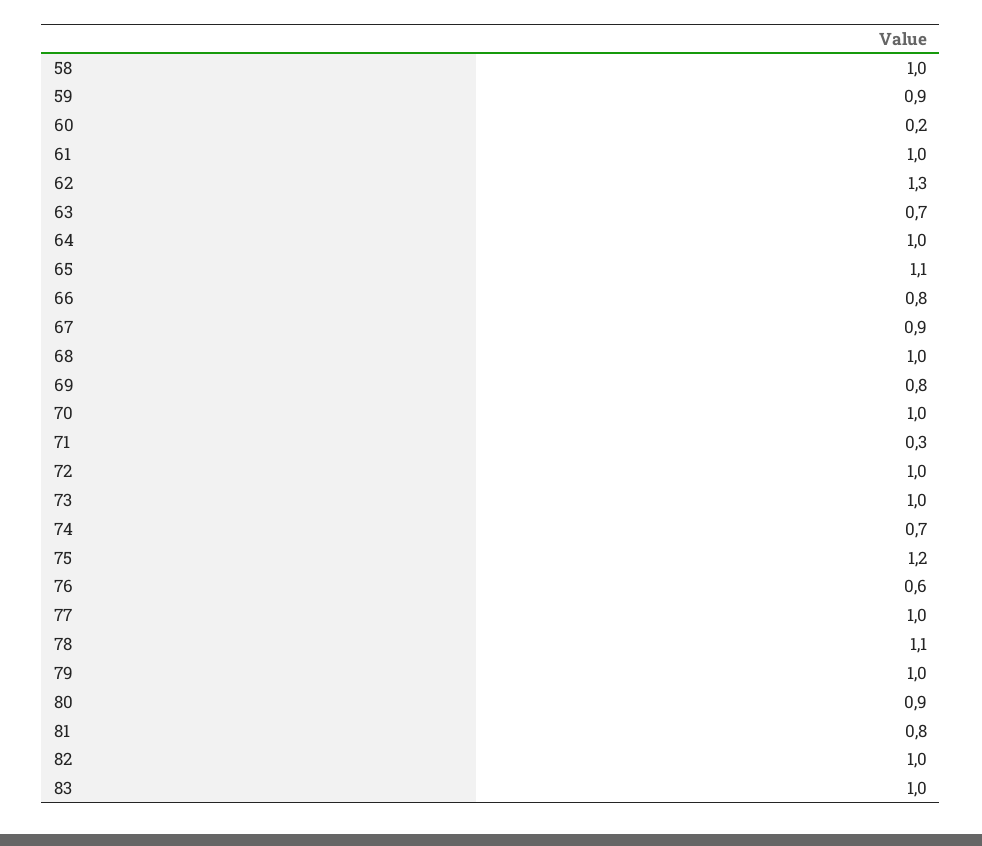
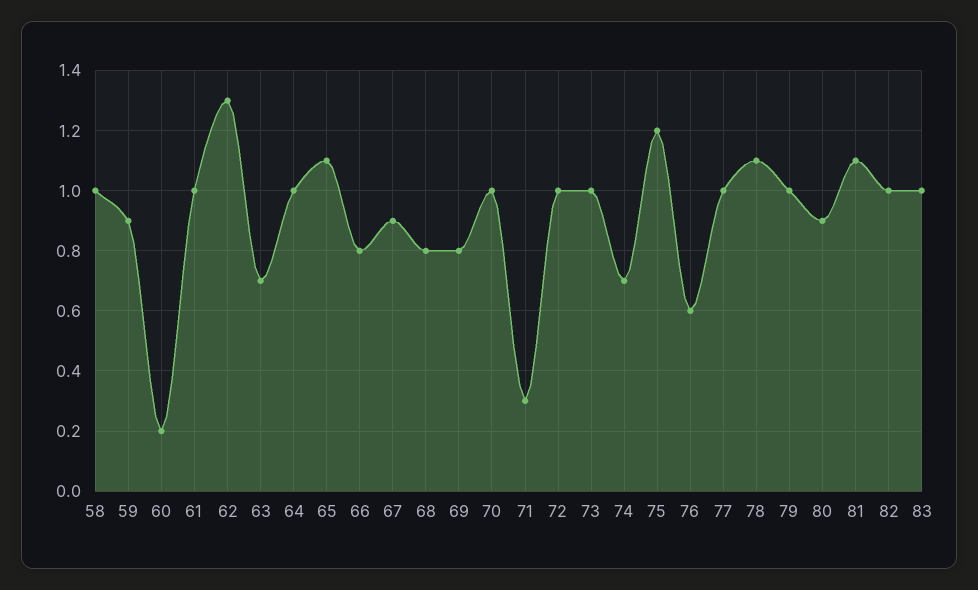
68: 1 -> 0.8
81: 0.8 -> 1.1

